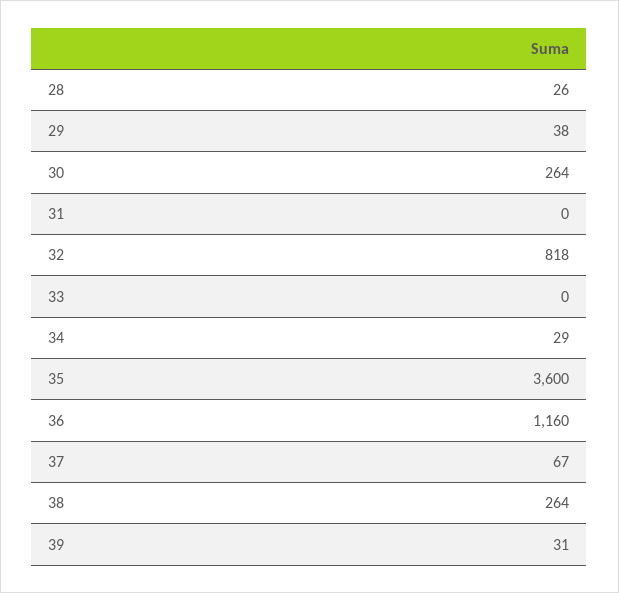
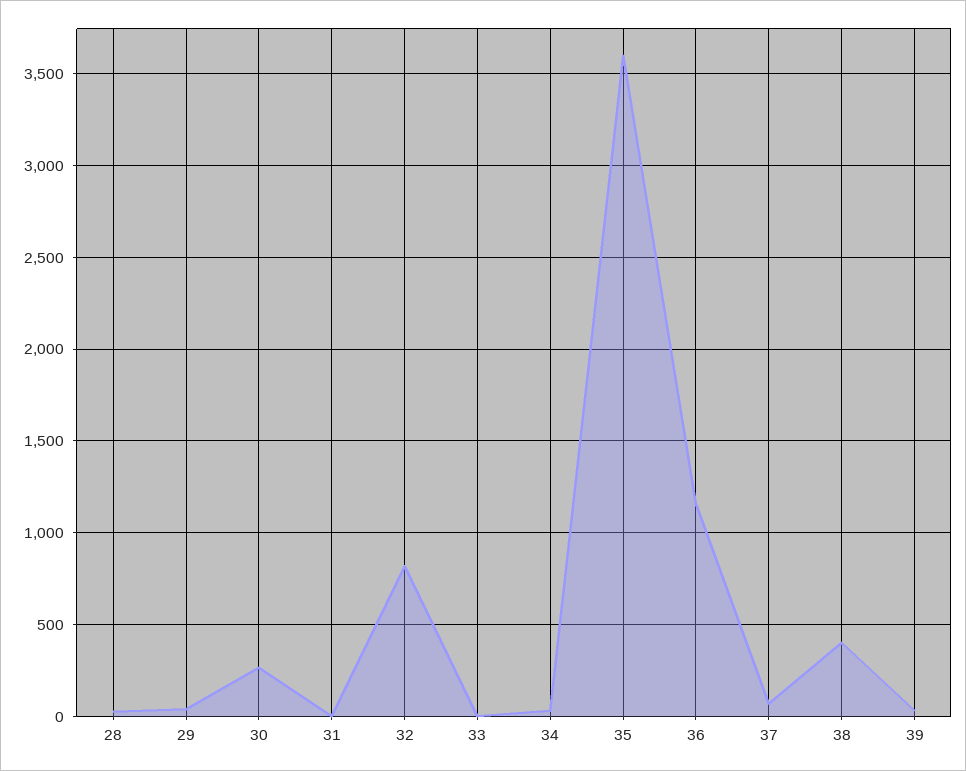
38: 264 -> 400

